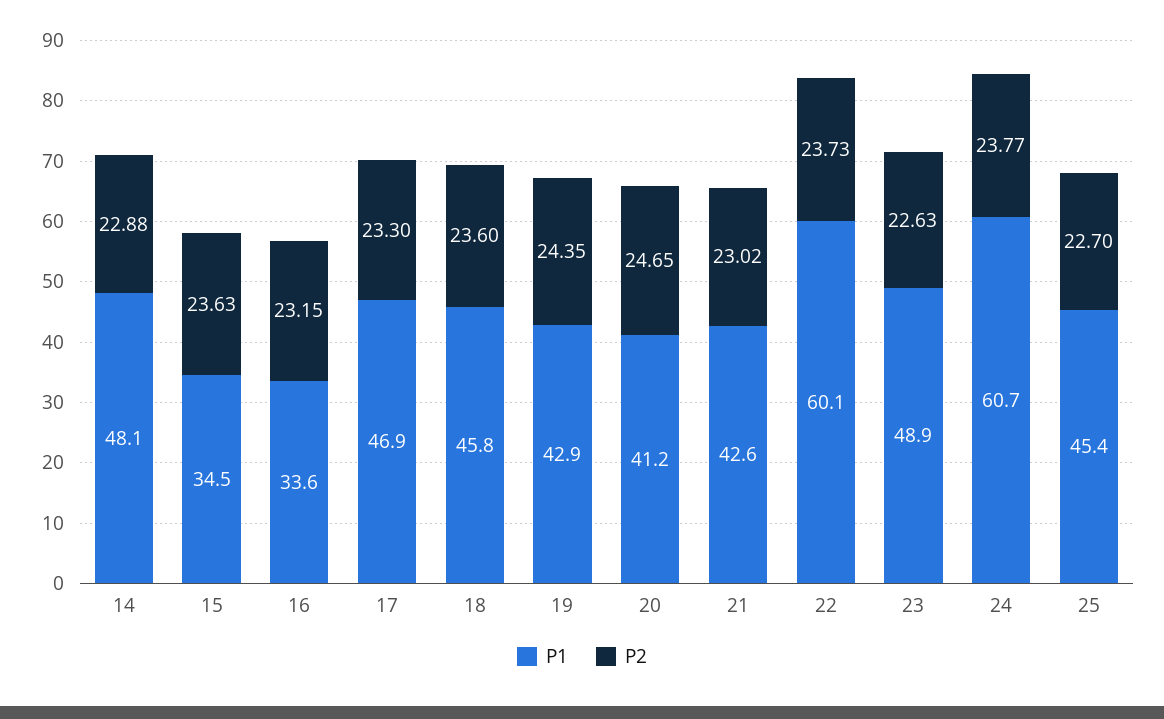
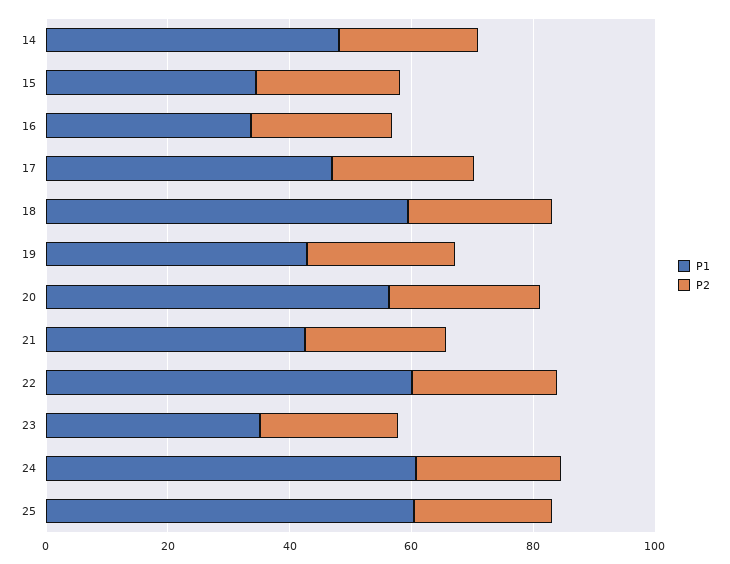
P1, 18: 45.8 -> 60
P1, 20: 41.2 -> 55
P1, 23: 48.9 -> 35
P1, 25: 45.4 -> 60

